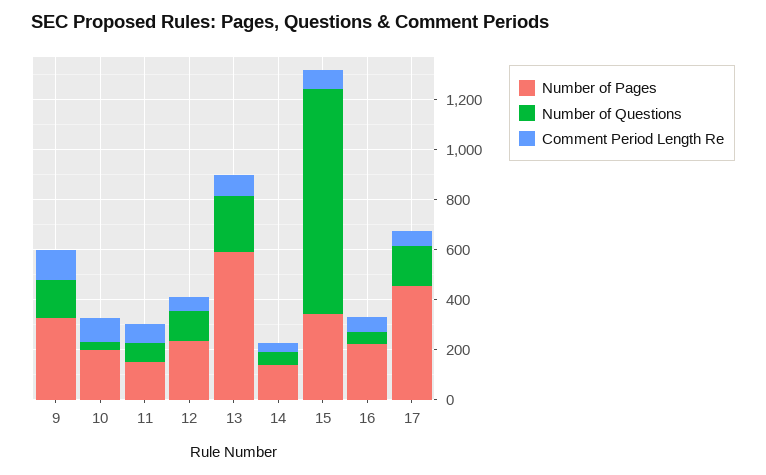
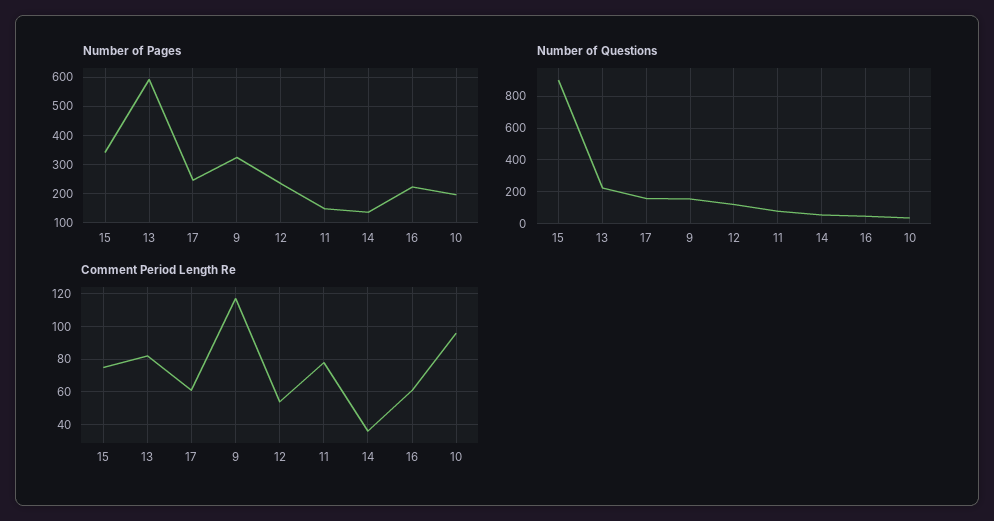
Number of Pages, 17: 450 -> 250

